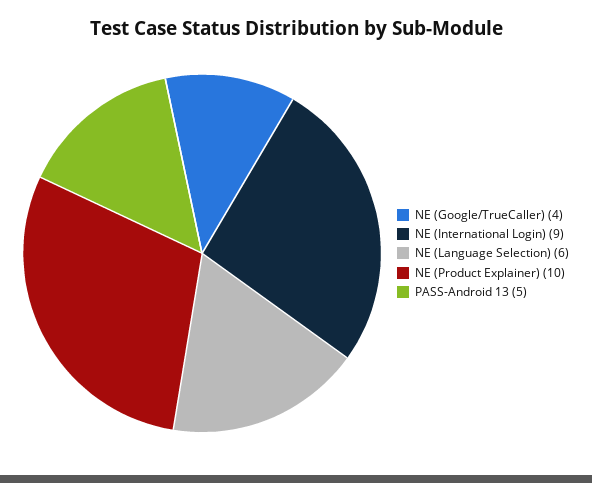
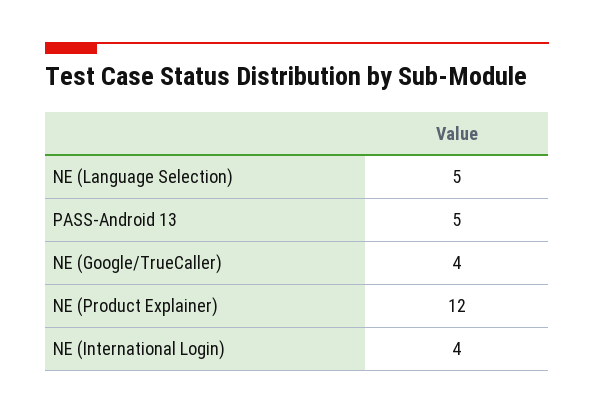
NE (International Login): 9 -> 4
NE (Language Selection): 6 -> 5
NE (Product Explainer): 10 -> 12

